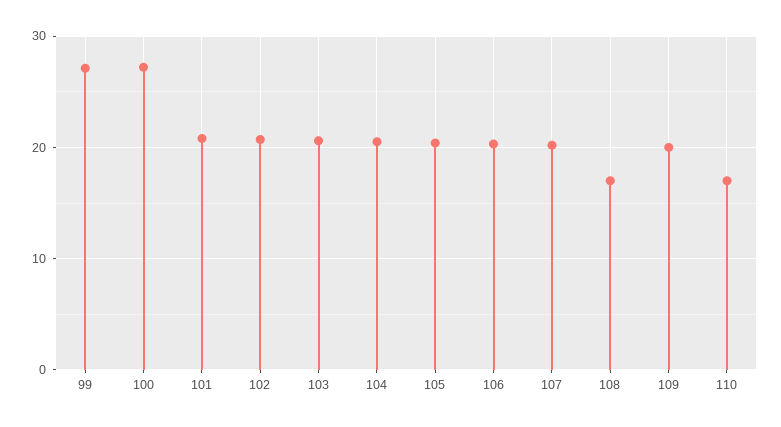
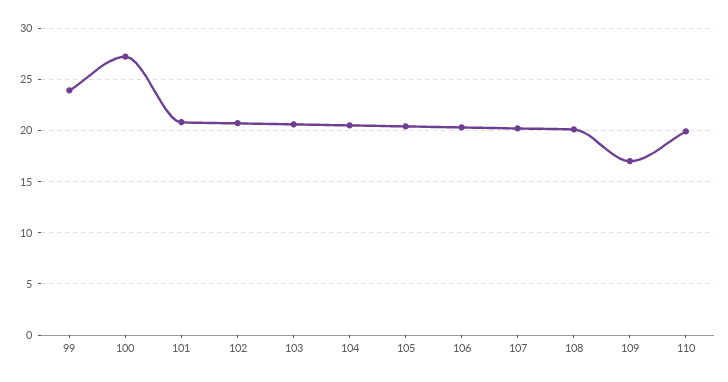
99: 27 -> 24
108: 17 -> 20
109: 20 -> 17
110: 17 -> 20

